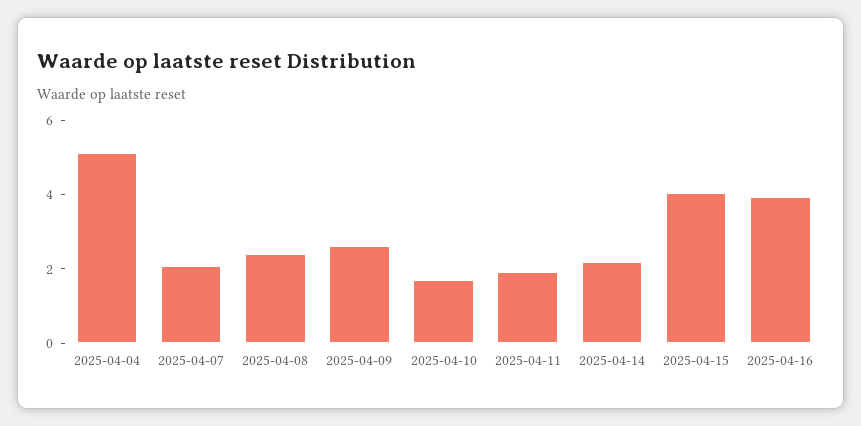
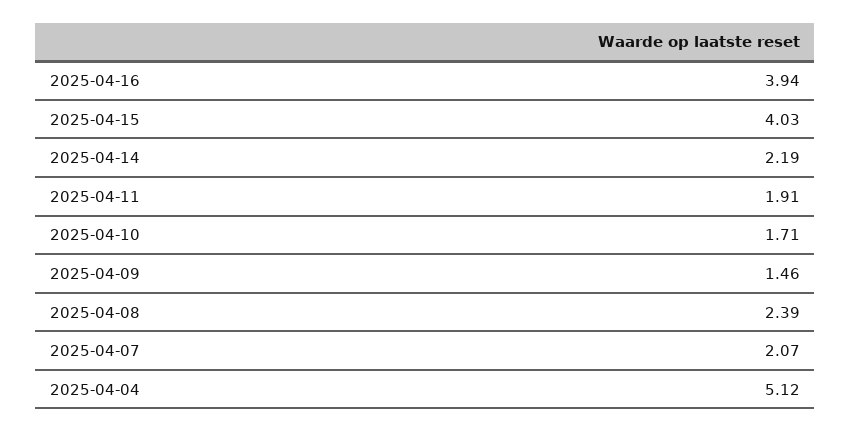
2025-04-09: 2.5 -> 1.46

